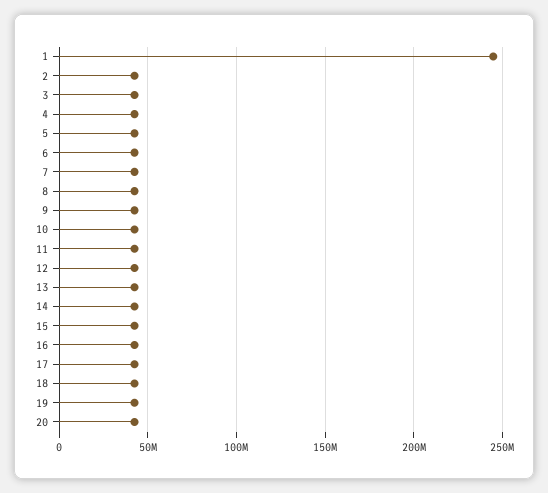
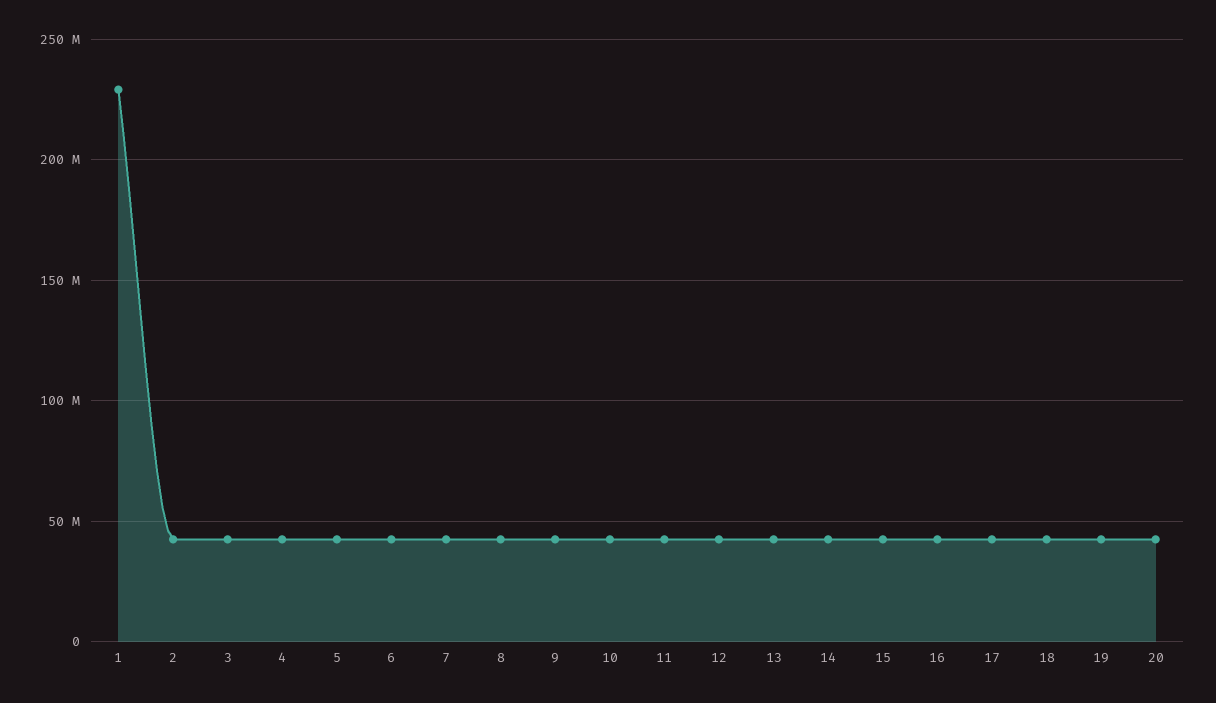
1: 245000000 -> 230000000

